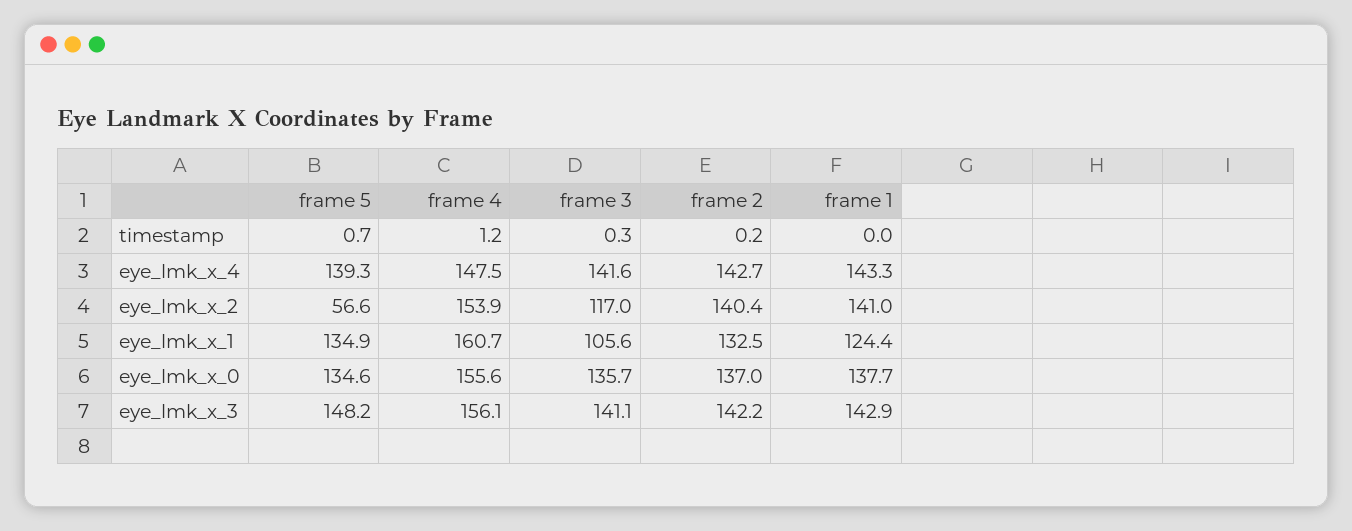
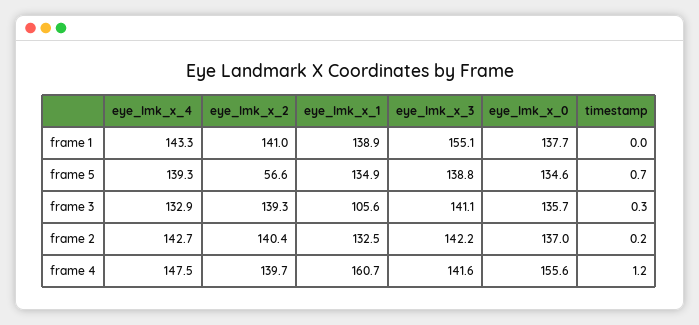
frame 3, eye_lmk_x_4: 141.6 -> 132.9
frame 4, eye_lmk_x_2: 153.9 -> 139.7
frame 3, eye_lmk_x_2: 117 -> 139.3
frame 1, eye_lmk_x_1: 124.4 -> 138.9
frame 5, eye_lmk_x_3: 148.2 -> 138.8
frame 4, eye_lmk_x_3: 156.1 -> 141.6
frame 1, eye_lmk_x_3: 142.9 -> 155.1

